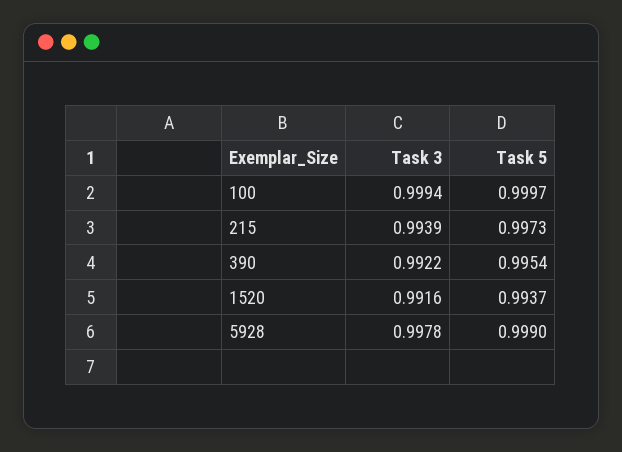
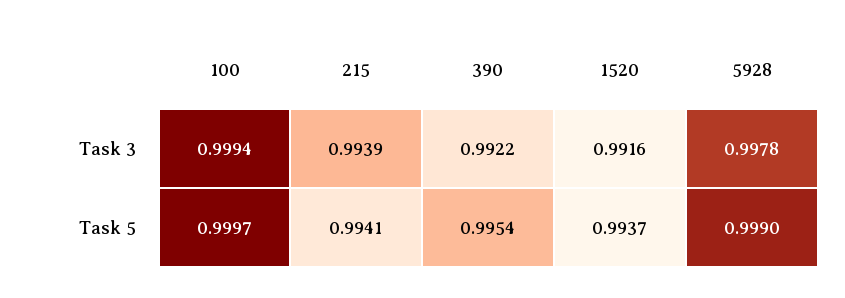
Task 5, 215: 0.9973 -> 0.9941

